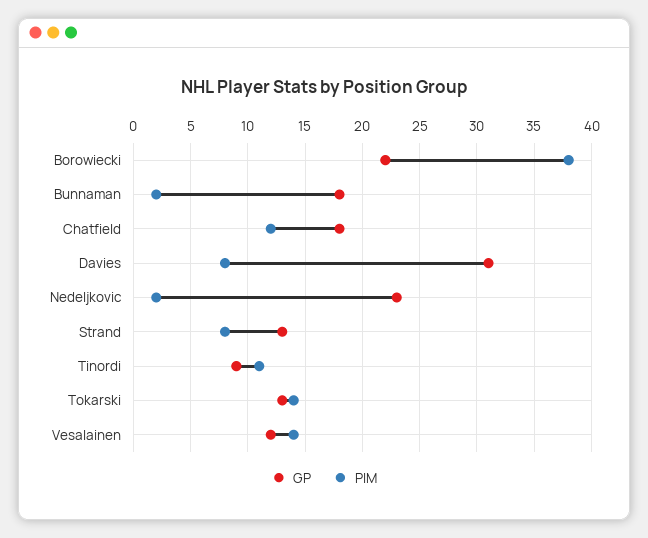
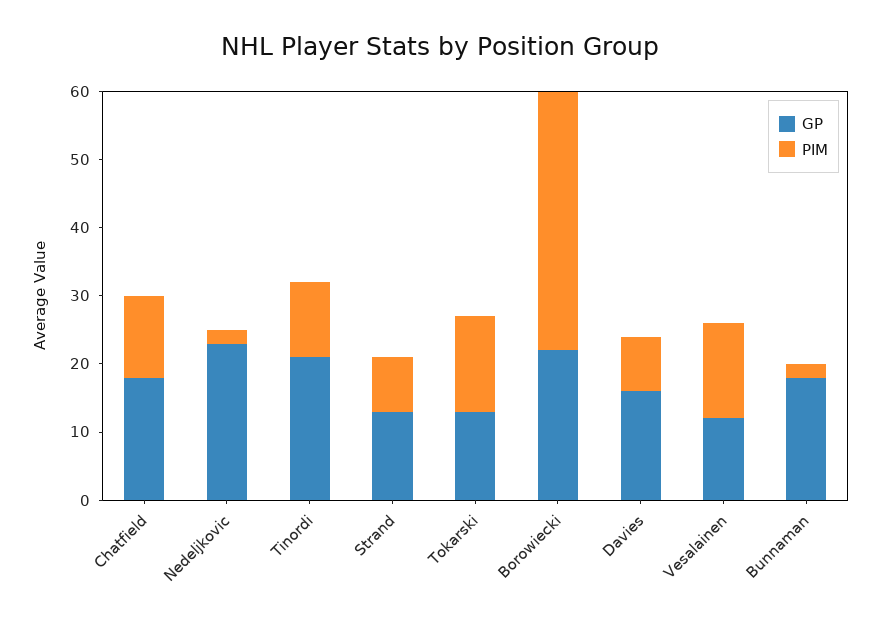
GP, Davies: 31 -> 15
GP, Tinordi: 9 -> 20

